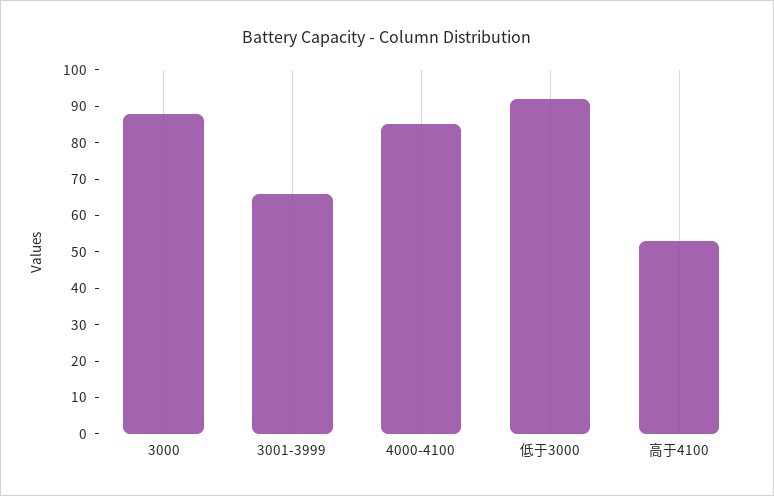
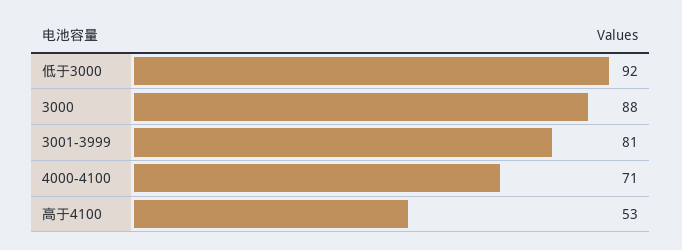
3001-3999: 65 -> 81
4000-4100: 85 -> 71

